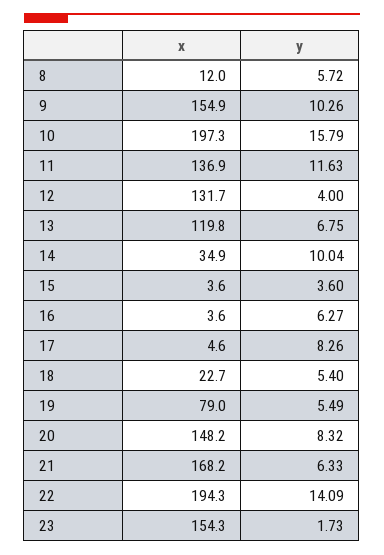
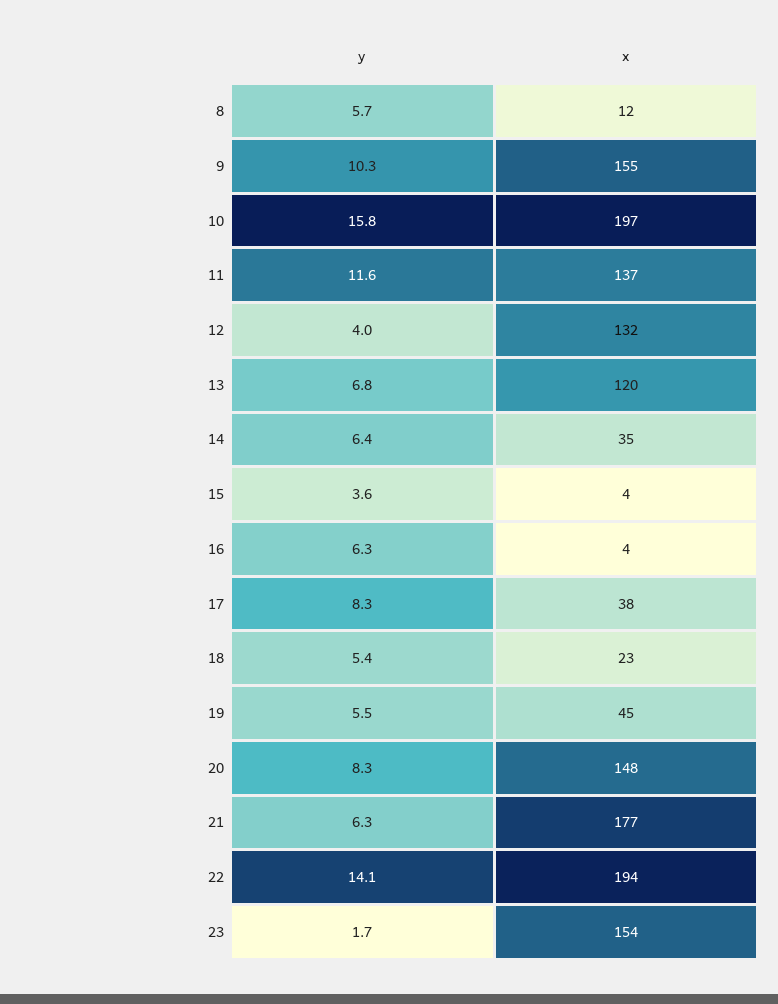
y, 14: 10.04 -> 6.4
x, 17: 4.6 -> 38
x, 19: 79 -> 45
x, 21: 168.2 -> 177

